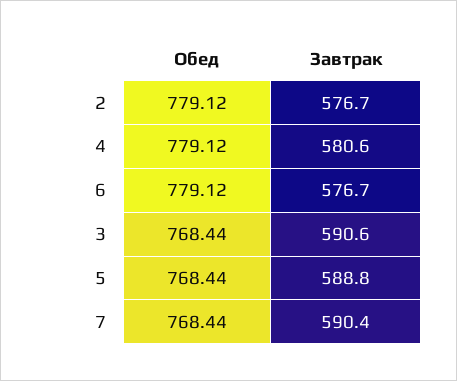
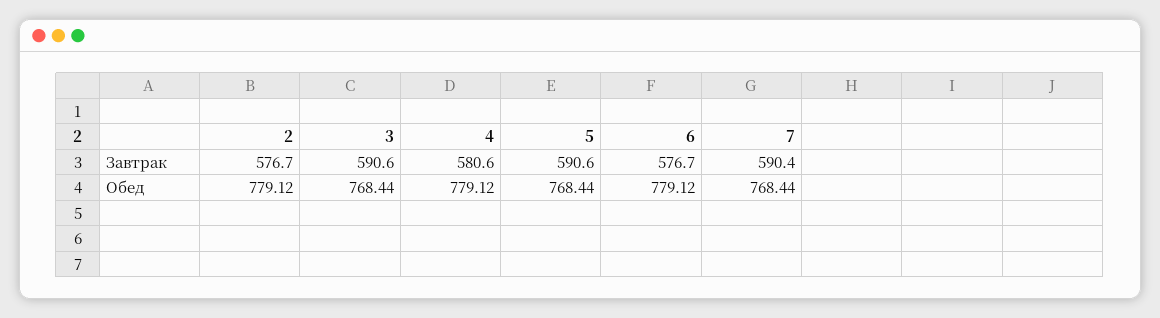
Завтрак, 5: 588.8 -> 590.6

